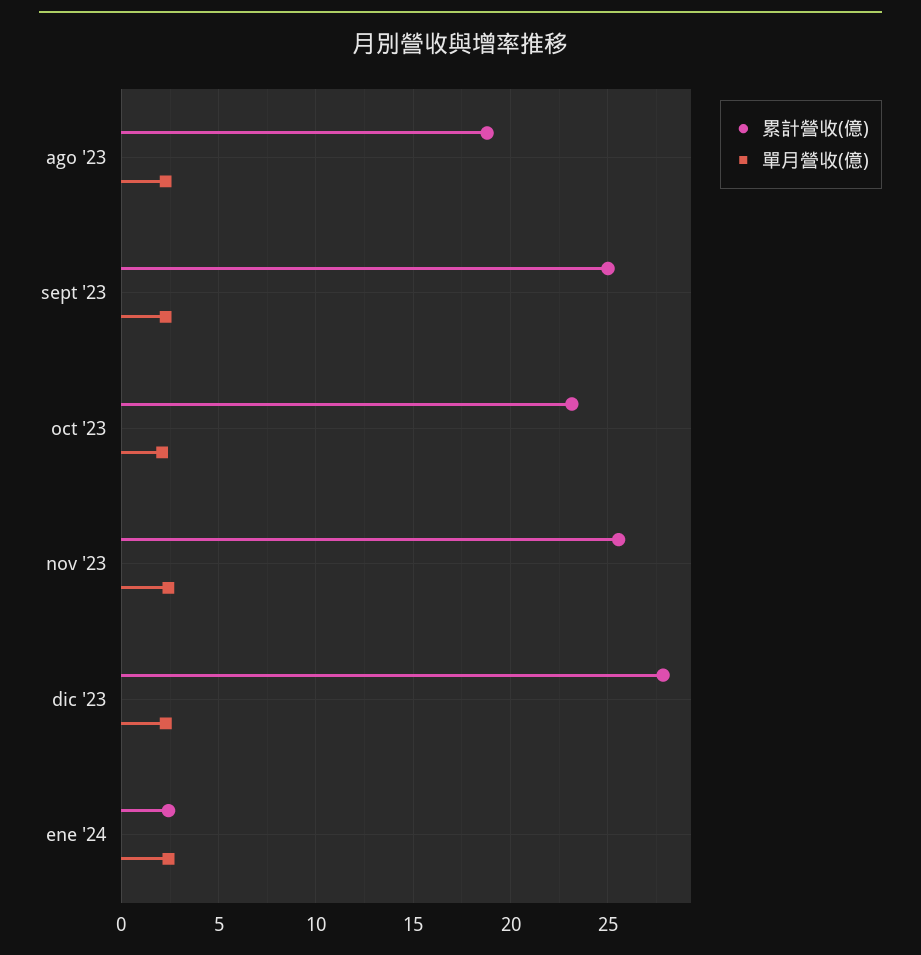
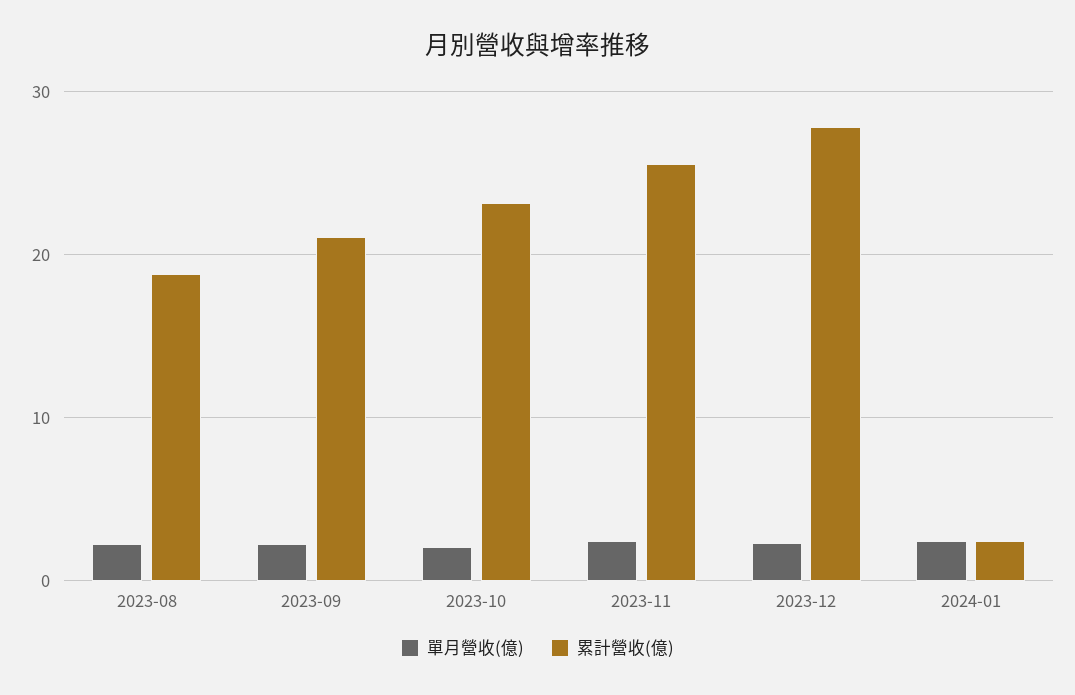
累計營收(億), sept '23: 25 -> 21

